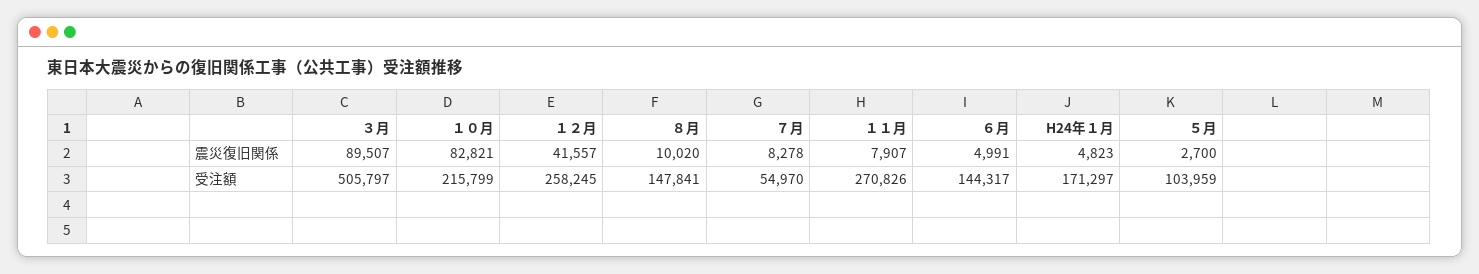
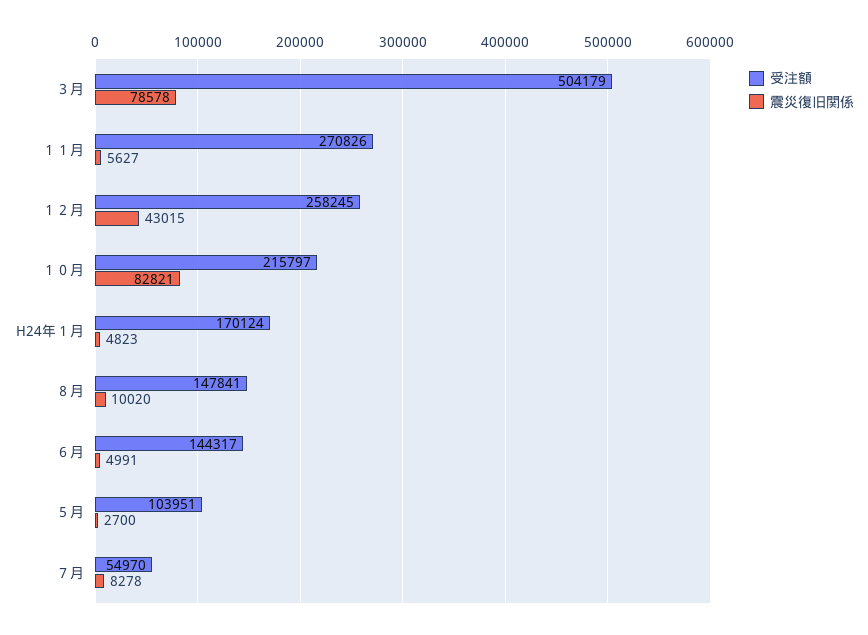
震災復旧関係, ３月: 89507 -> 78578
震災復旧関係, １２月: 41557 -> 43015
震災復旧関係, １１月: 7907 -> 5627
受注額, ３月: 505797 -> 504179
受注額, １０月: 215799 -> 215797
受注額, H24年１月: 171297 -> 170124
受注額, ５月: 103959 -> 103951

